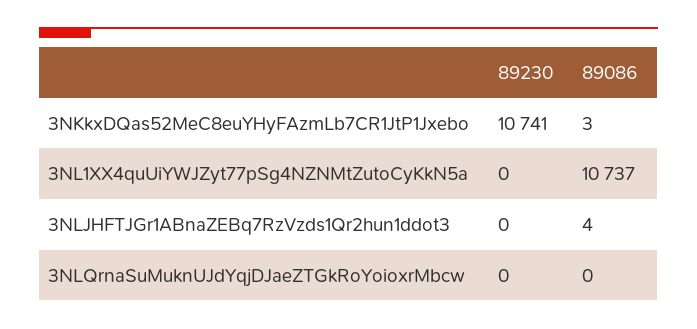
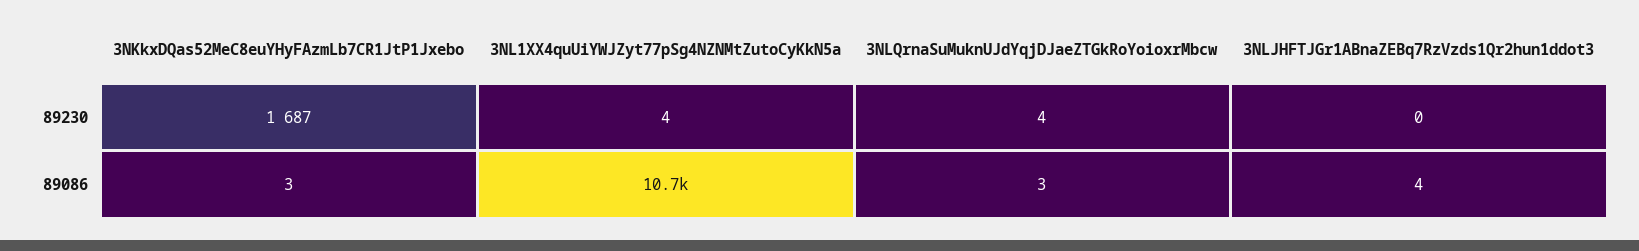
89230, 3NKkxDQas52MeC8euYHyFAzmLb7CR1JtP1Jxebo: 10741 -> 1687
89230, 3NL1XX4quUiYWJZyt77pSg4NZNMtZutoCyKkN5a: 0 -> 4
89230, 3NLQrnaSuMuknUJdYqjDJaeZTGkRoYoioxrMbcw: 0 -> 4
89086, 3NLQrnaSuMuknUJdYqjDJaeZTGkRoYoioxrMbcw: 0 -> 3

